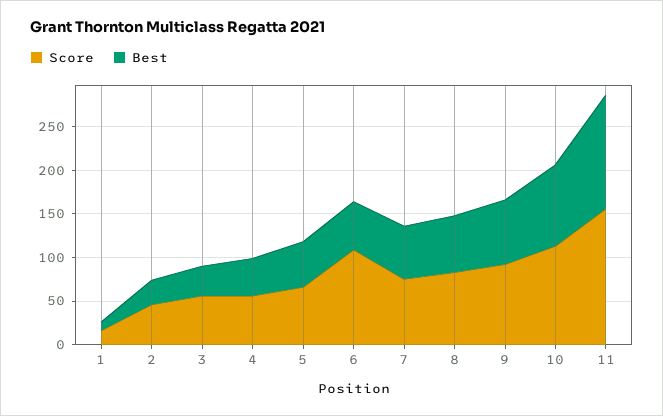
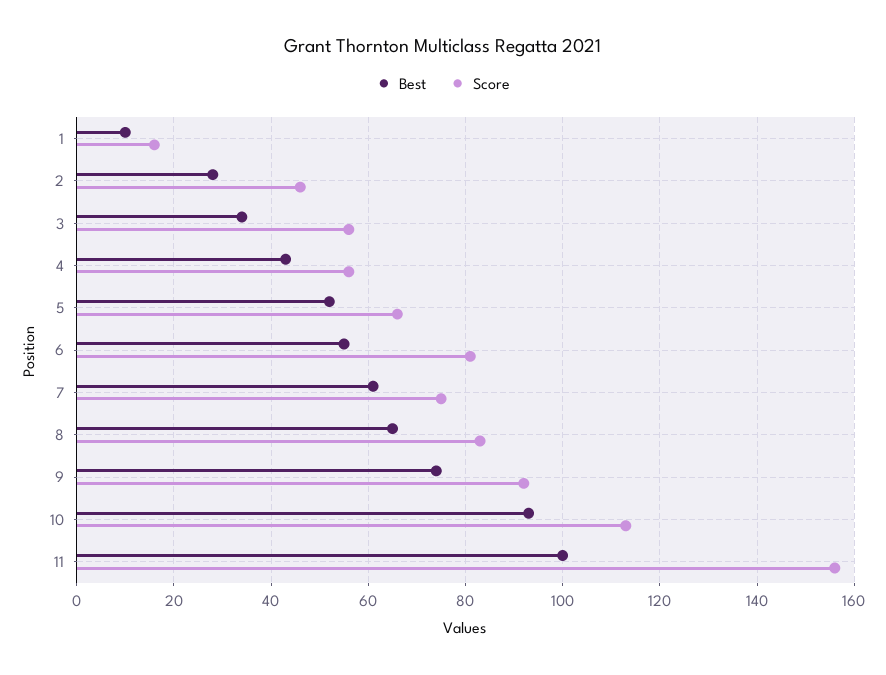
Score, 6: 110 -> 80
Best, 11: 130 -> 100

